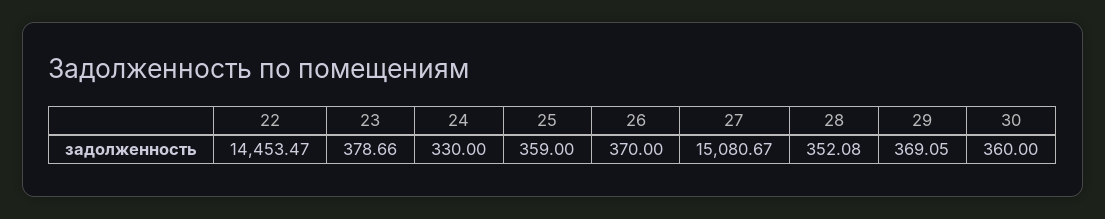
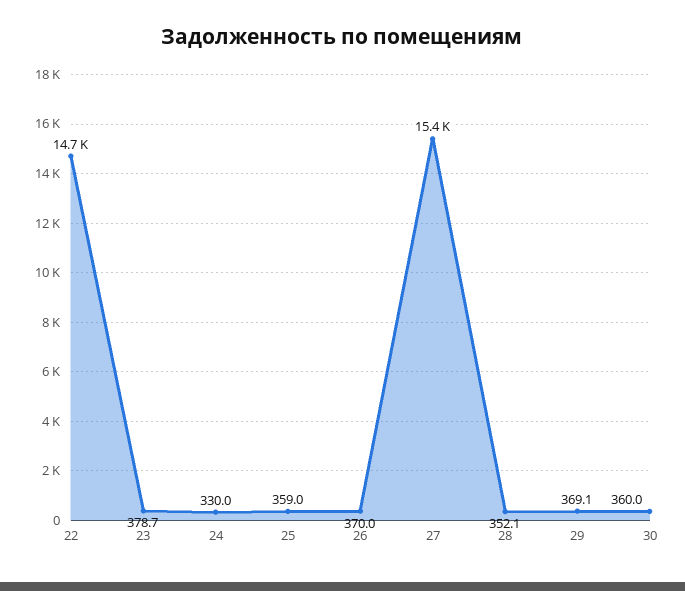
22: 14453.47 -> 14700
27: 15080.67 -> 15400

